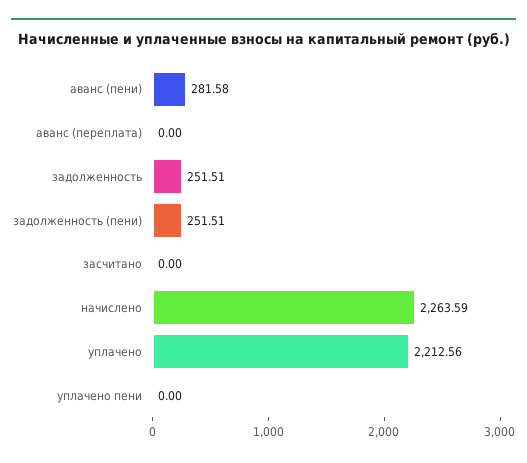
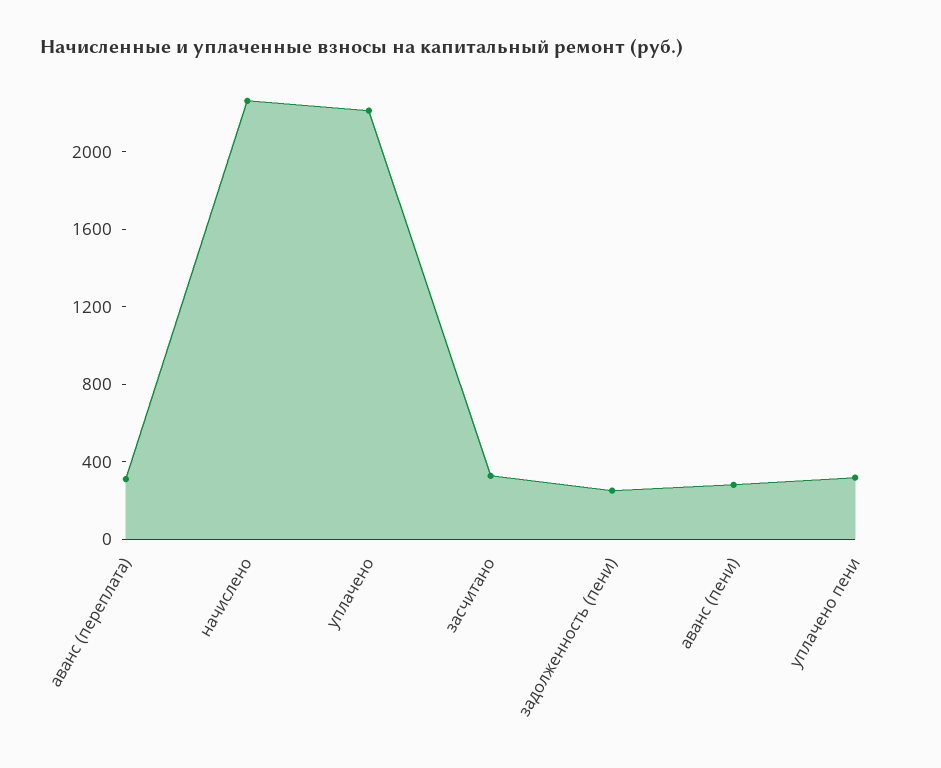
аванс (переплата): 0 -> 300
задолженность: 251.51 -> none
засчитано: 0 -> 300
уплачено пени: 0 -> 300

